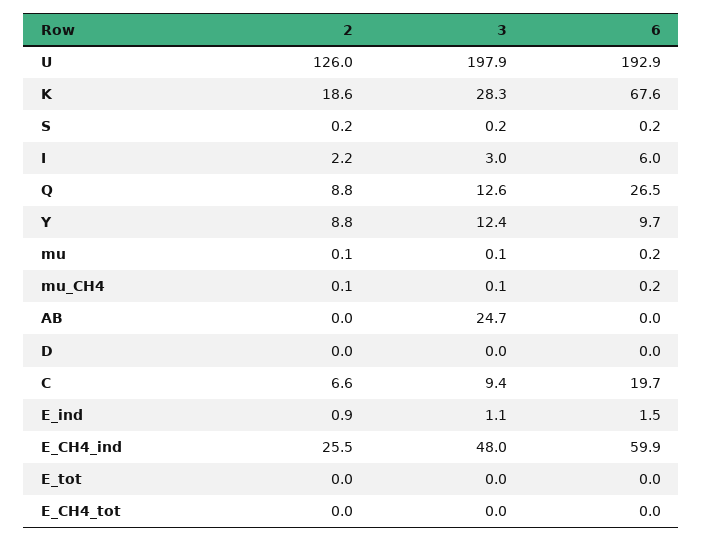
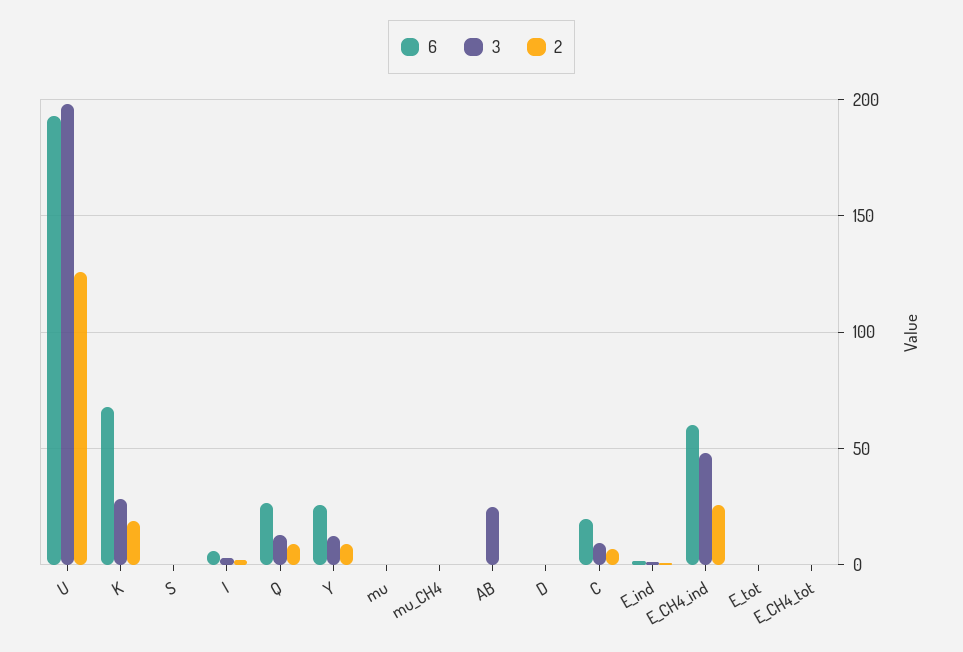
6, Y: 9.7 -> 25

